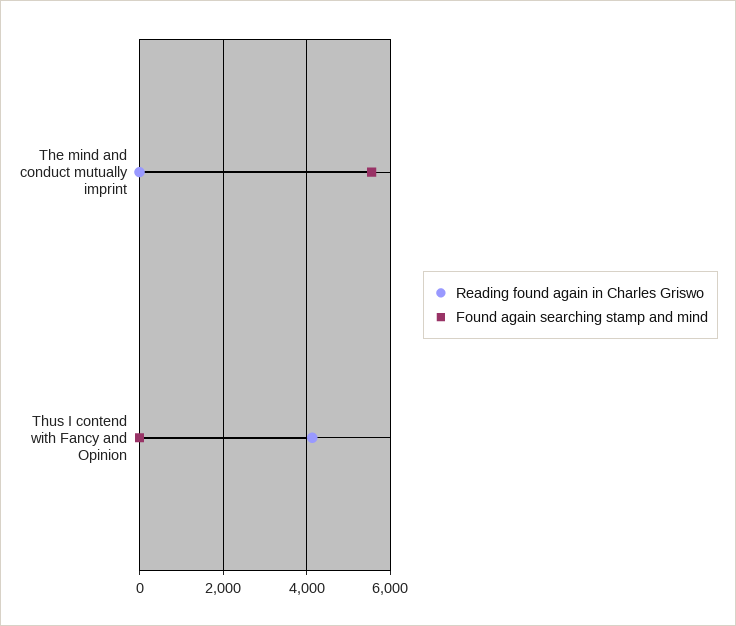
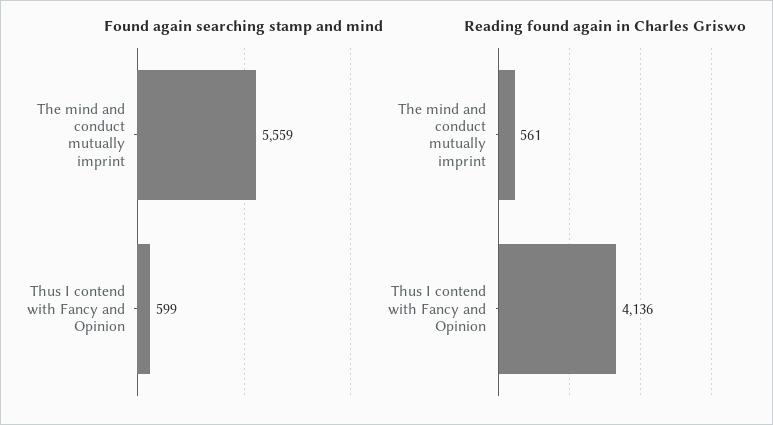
Reading found again in Charles Griswo, The mind and conduct mutually imprint: 0 -> 561
Found again searching stamp and mind, Thus I contend with Fancy and Opinion: 0 -> 599

